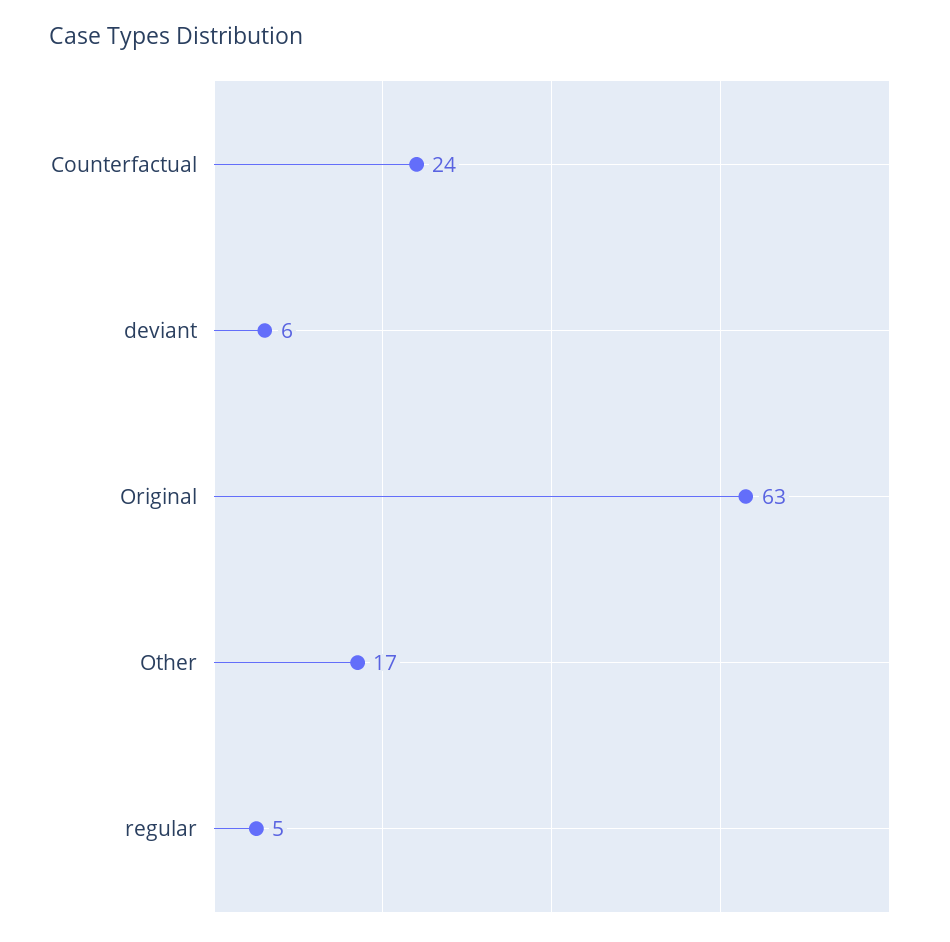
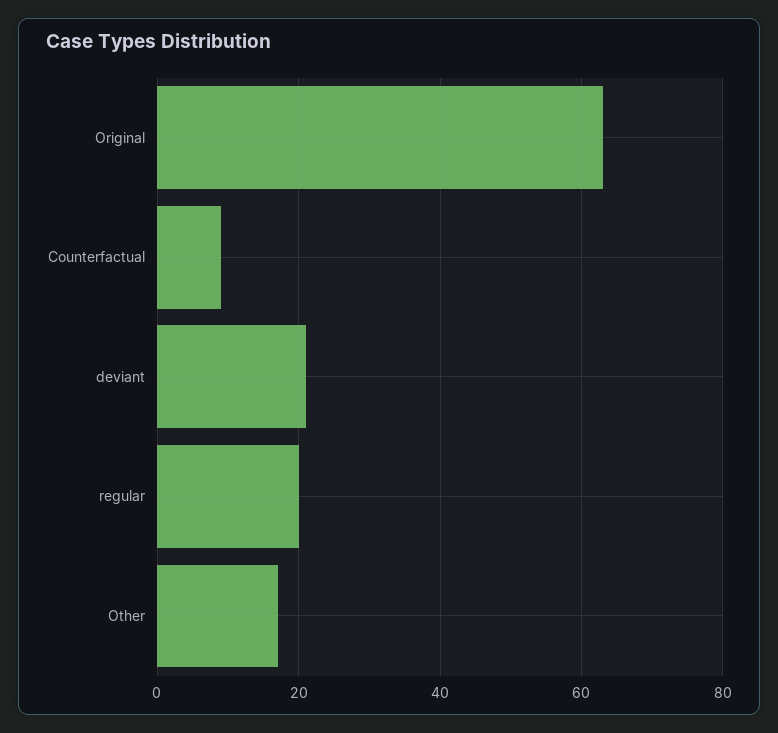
Counterfactual: 24 -> 10
deviant: 6 -> 20
regular: 5 -> 20

